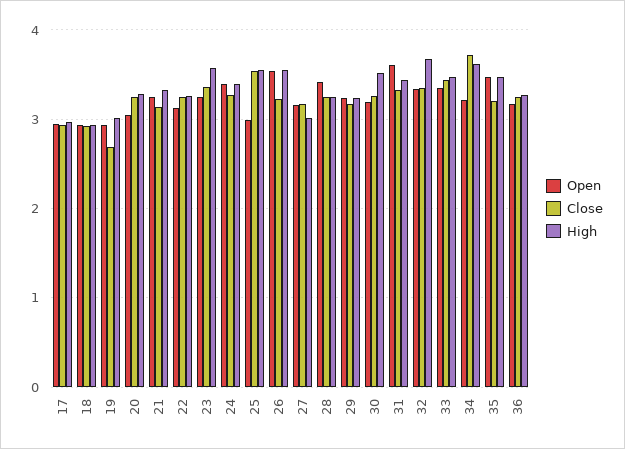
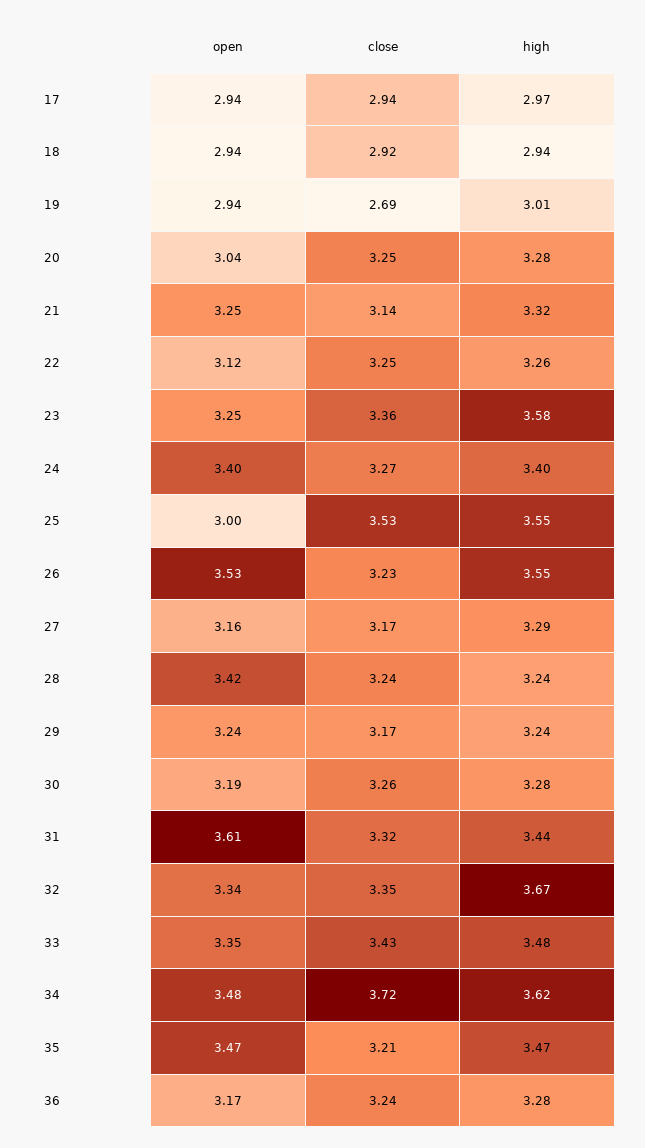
High, 27: 3 -> 3.29
High, 30: 3.5 -> 3.28
Open, 34: 3.2 -> 3.48

